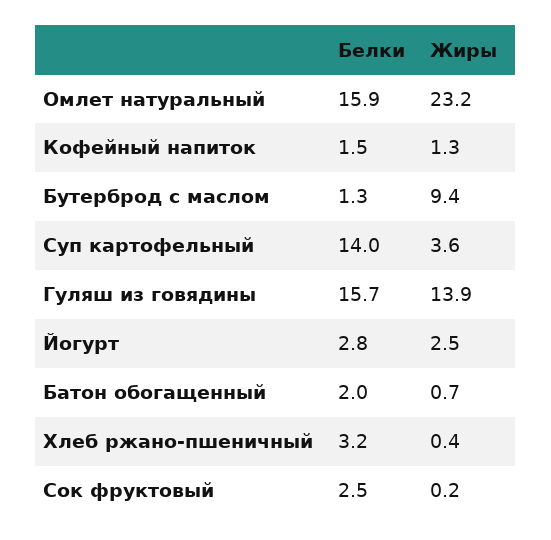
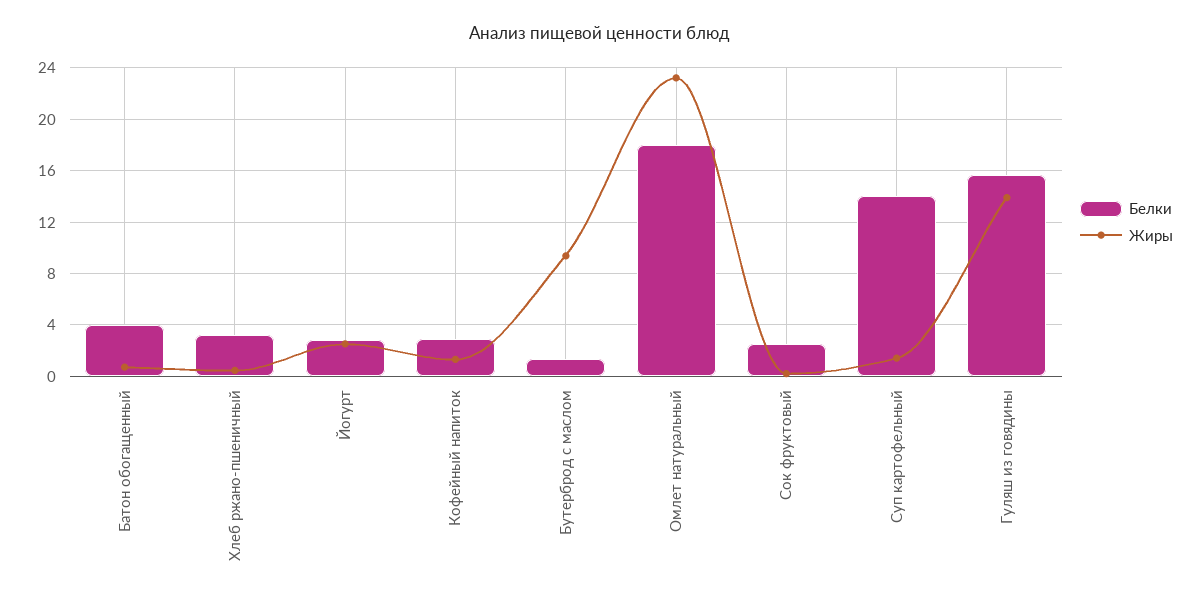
Белки, Омлет натуральный: 15.9 -> 18
Белки, Кофейный напиток: 1.5 -> 3
Жиры, Суп картофельный: 3.6 -> 1.5
Белки, Батон обогащенный: 2 -> 4

